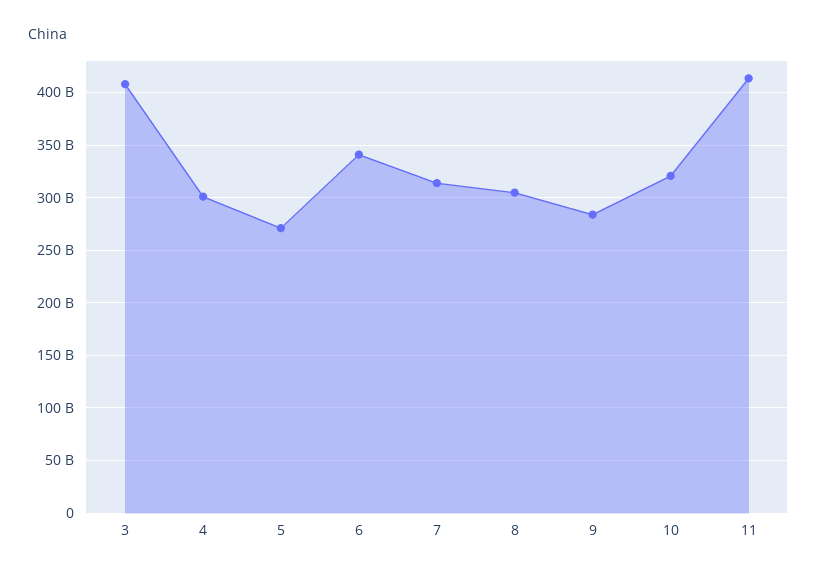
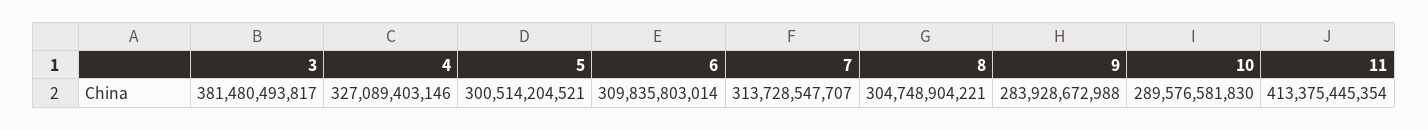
3: 410000000000 -> 381480493817
4: 300000000000 -> 327089403146
5: 270000000000 -> 300514204521
6: 340000000000 -> 309835803014
10: 320000000000 -> 289576581830

